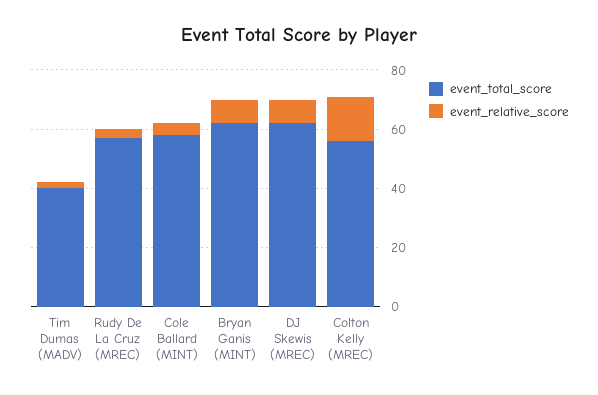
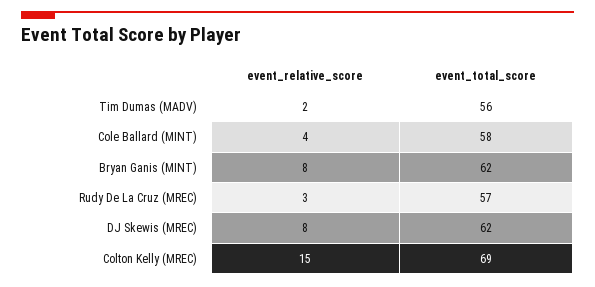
event_total_score, Tim Dumas (MADV): 40 -> 56
event_total_score, Colton Kelly (MREC): 55 -> 69

